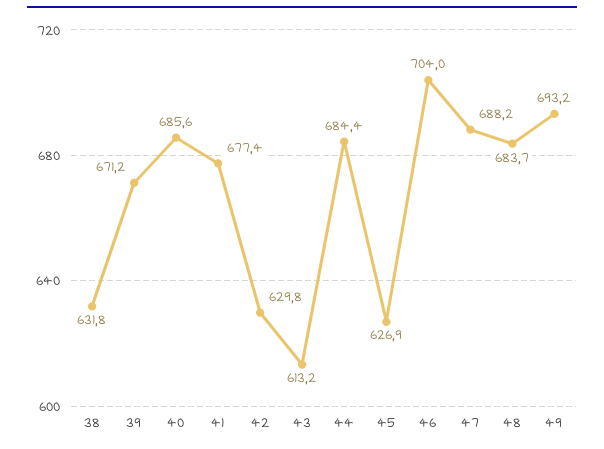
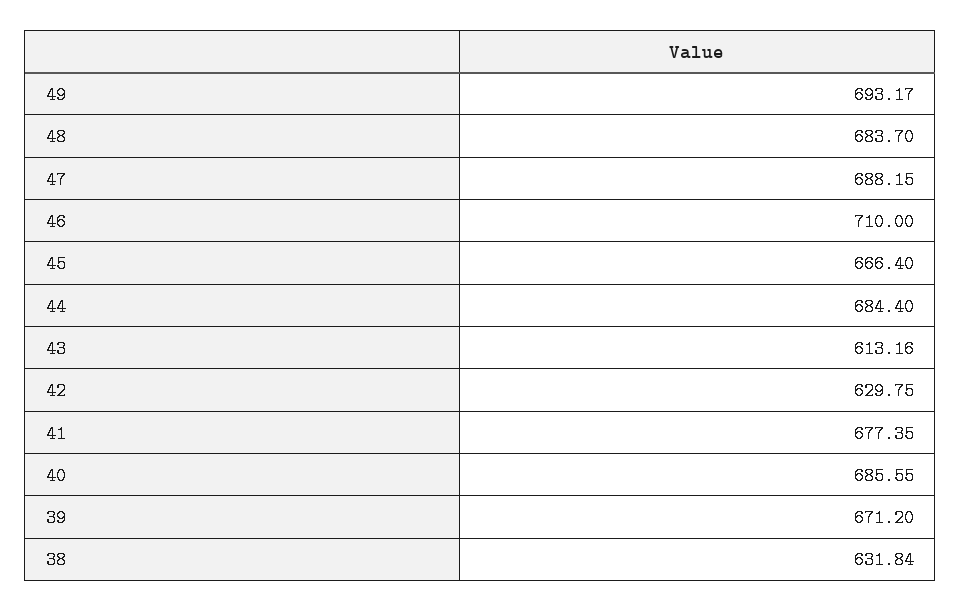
45: 626.9 -> 666.4
46: 704 -> 710

